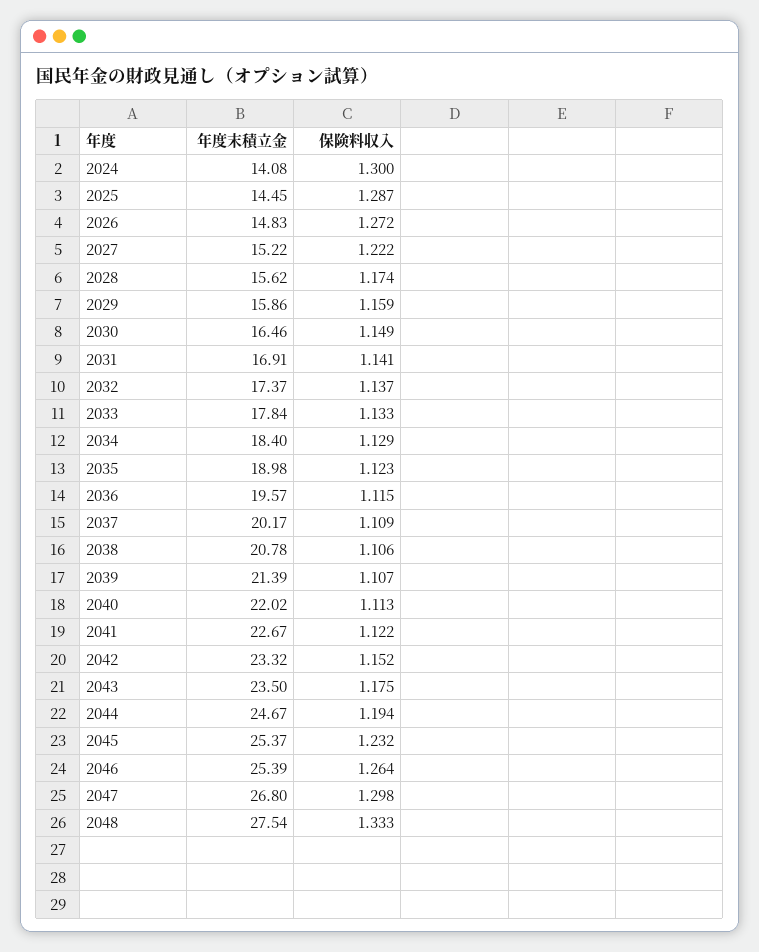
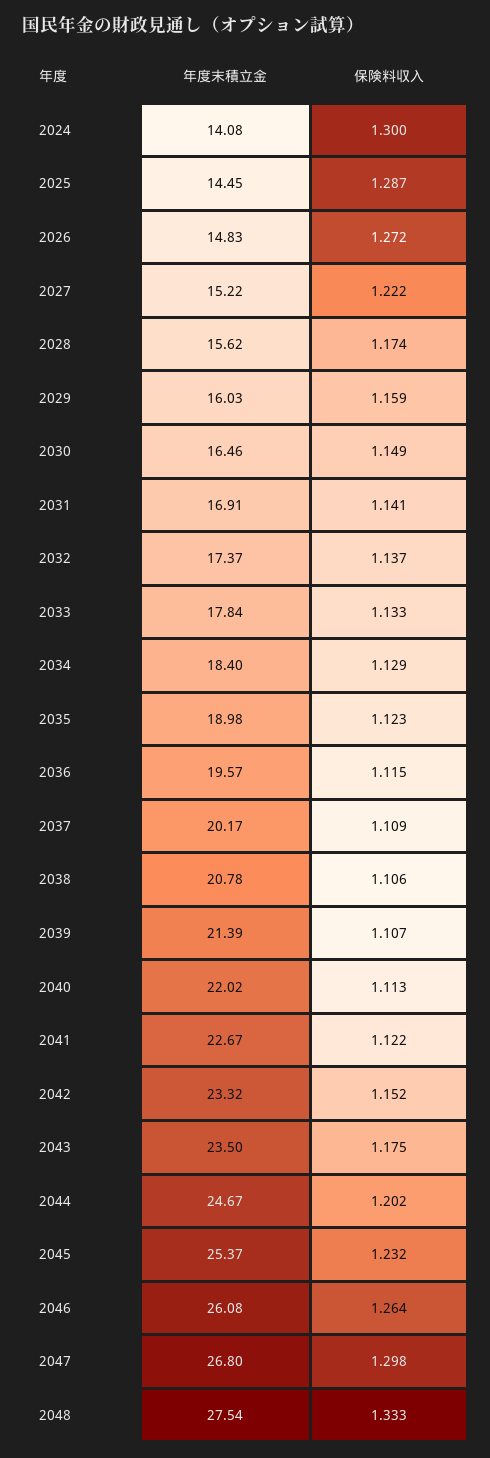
年度末積立金, 2029: 15.86 -> 16.03
保険料収入, 2044: 1.194 -> 1.202
年度末積立金, 2046: 25.39 -> 26.08

